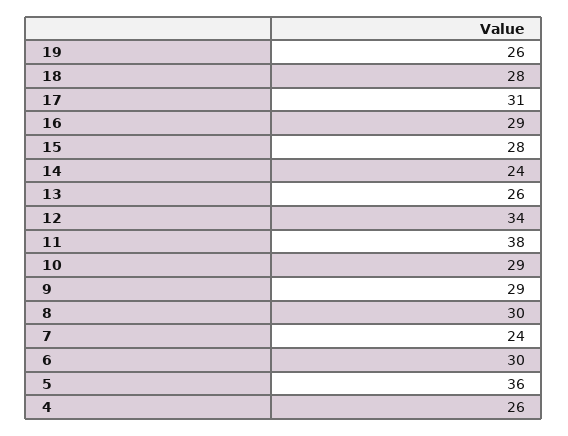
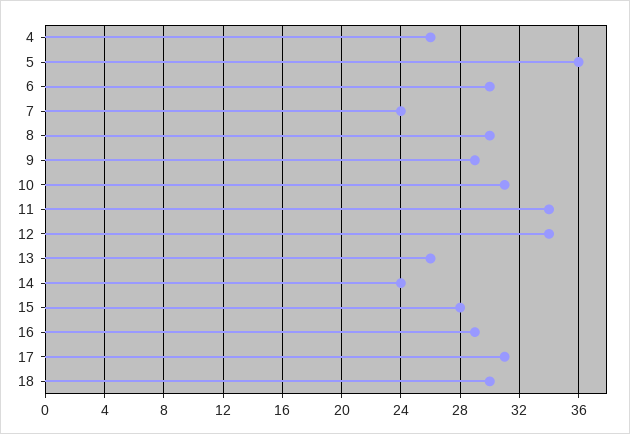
19: 26 -> none
18: 28 -> 30
11: 38 -> 34
10: 29 -> 31

